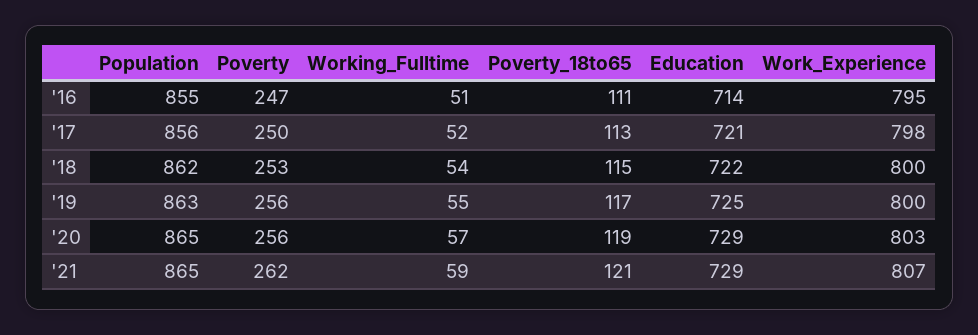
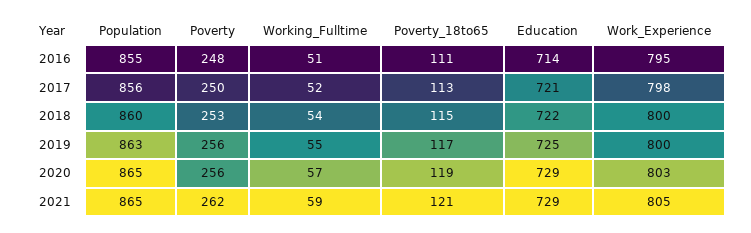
Poverty, '16: 247 -> 248
Population, '18: 862 -> 860
Work_Experience, '21: 807 -> 805

